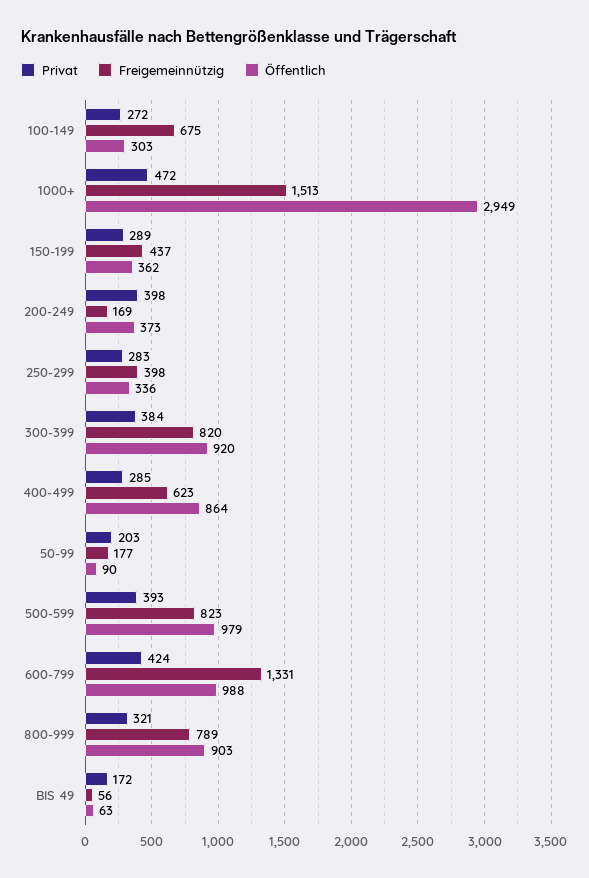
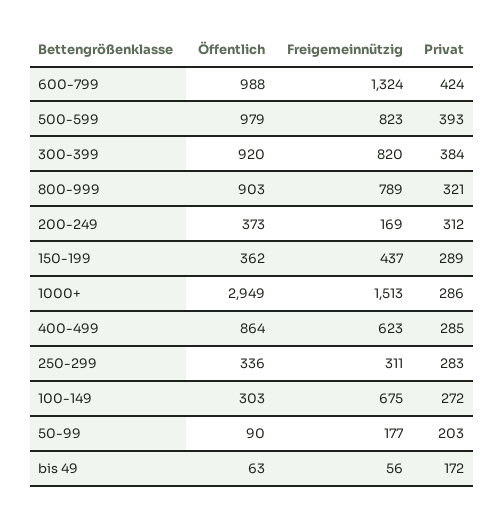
Privat, 1000+: 472 -> 286
Privat, 200-249: 398 -> 312
Freigemeinnützig, 250-299: 398 -> 311
Freigemeinnützig, 600-799: 1331 -> 1324

